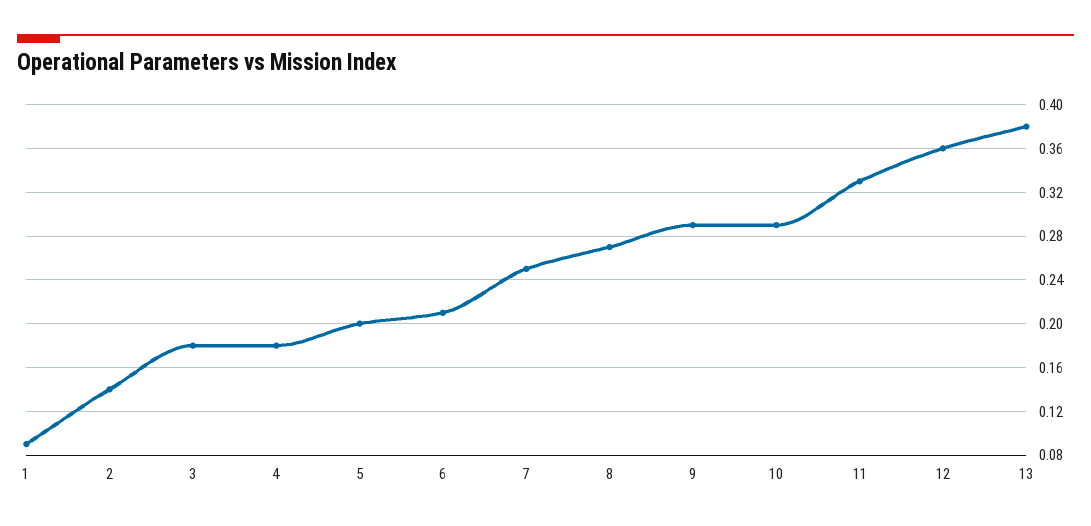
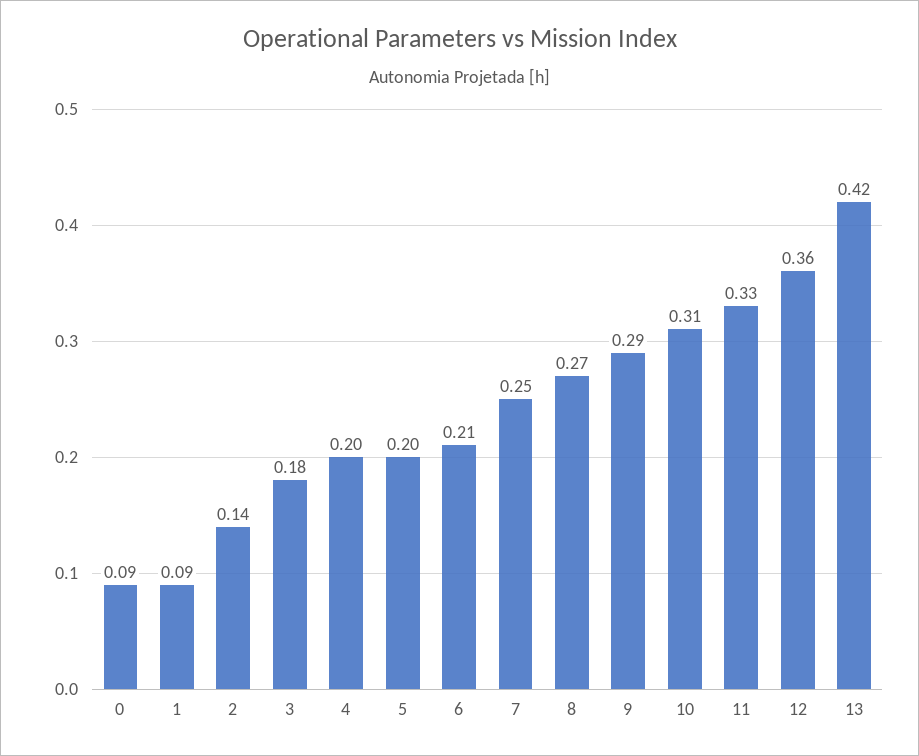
4: 0.18 -> 0.2
10: 0.29 -> 0.31
13: 0.38 -> 0.42
0: none -> 0.09

